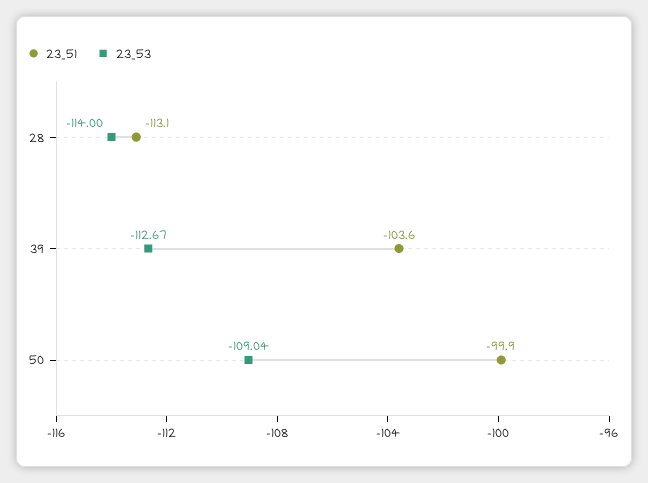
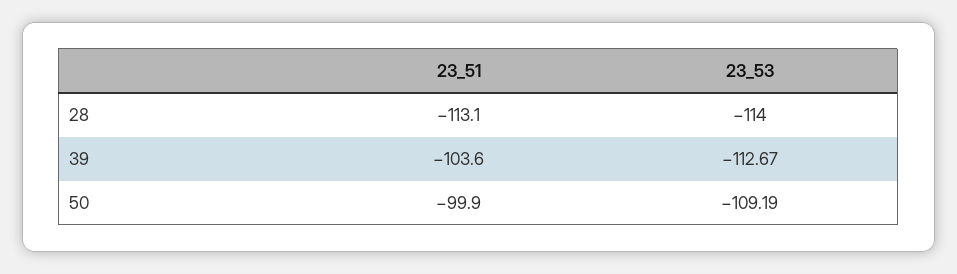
23_53, 50: -109.04 -> -109.19

